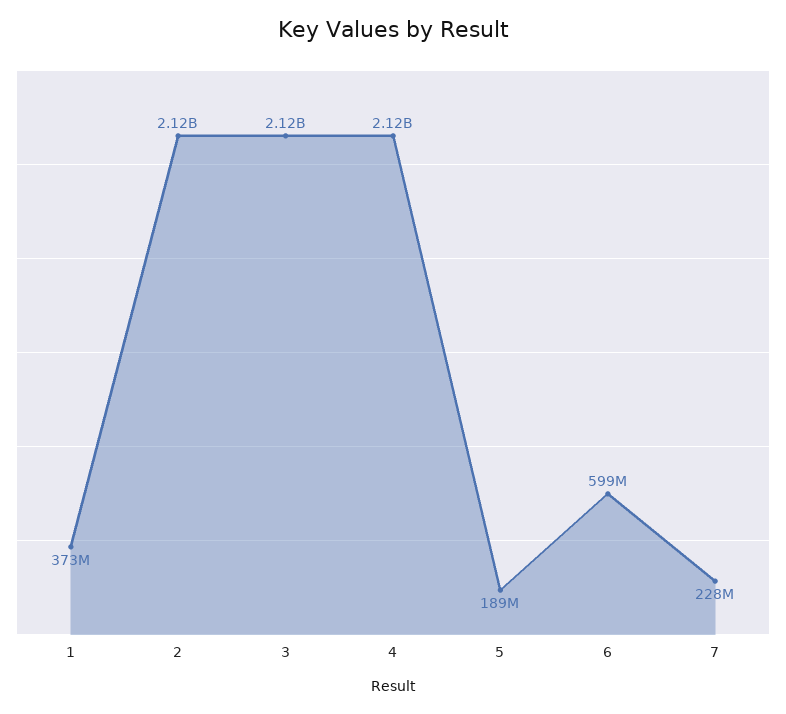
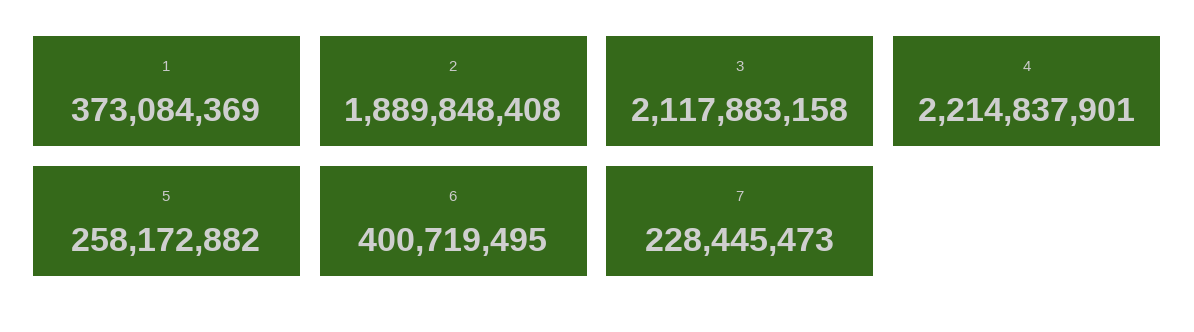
2: 2120000000 -> 1889848408
4: 2120000000 -> 2214837901
5: 189000000 -> 258172882
6: 599000000 -> 400719495

